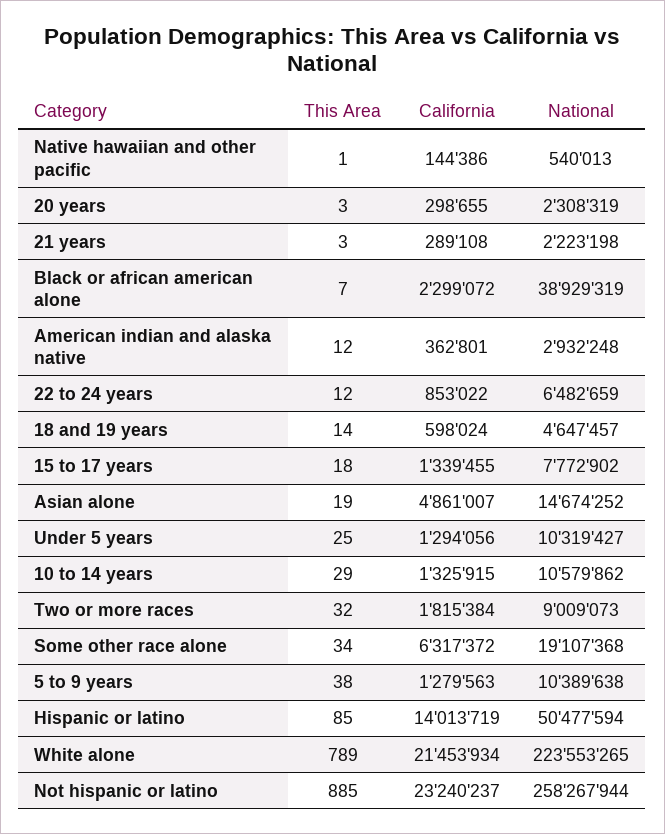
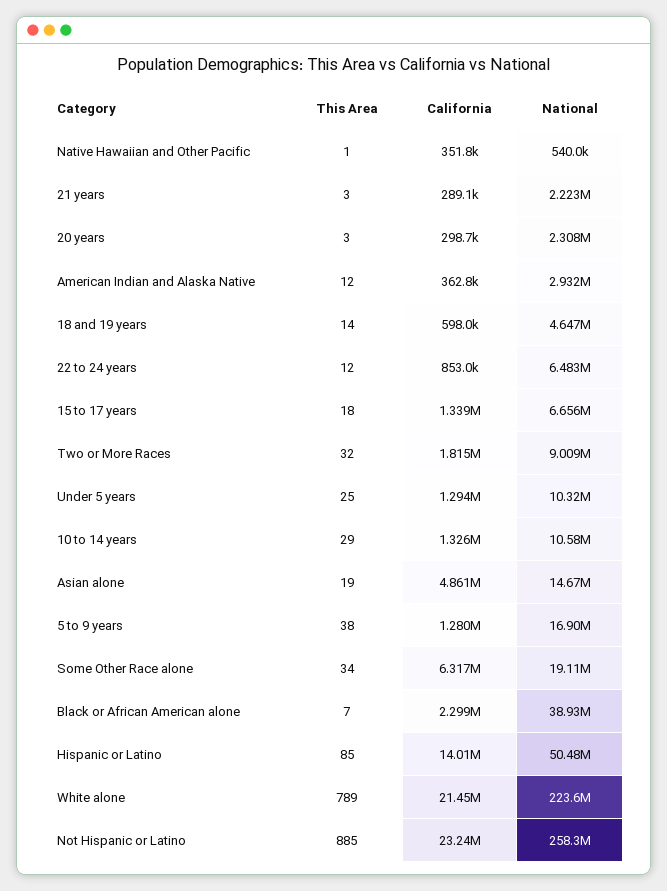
California, Native hawaiian and other pacific: 144386 -> 351800
National, 15 to 17 years: 7772902 -> 6656000
National, 5 to 9 years: 10389638 -> 16900000

